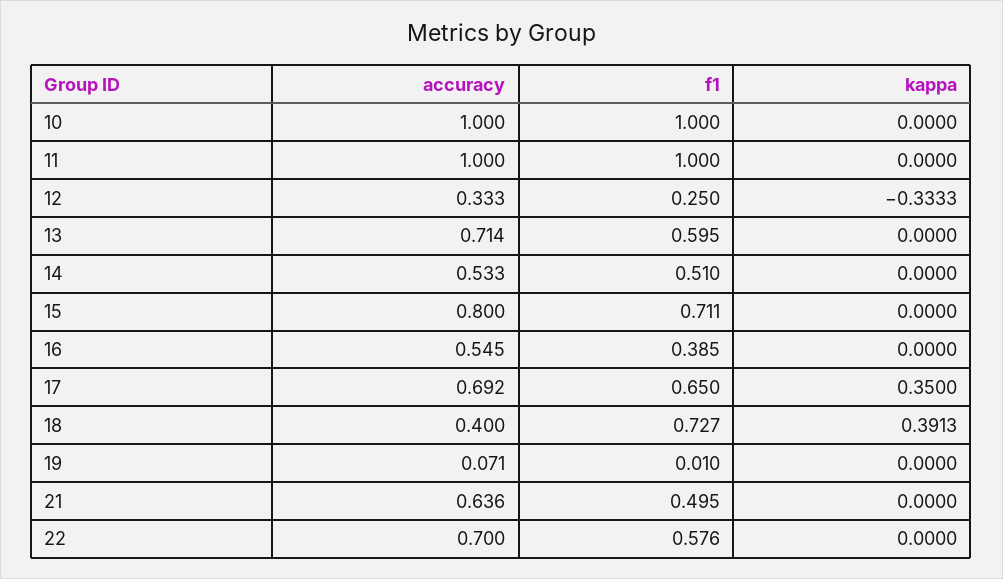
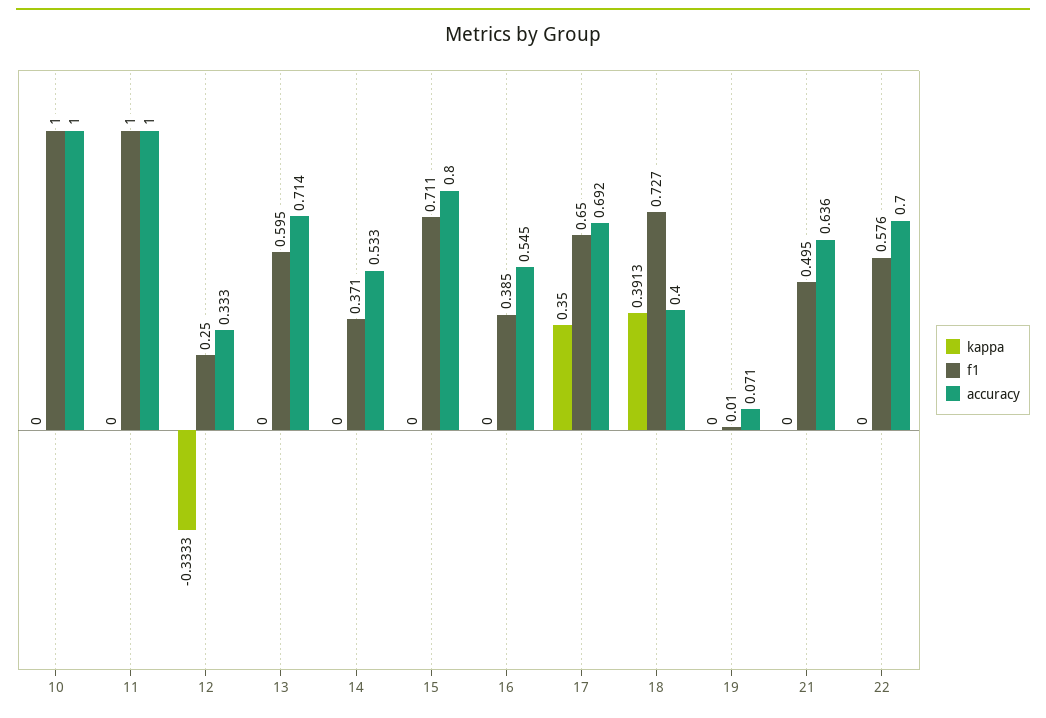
f1, 14: 0.51 -> 0.371

